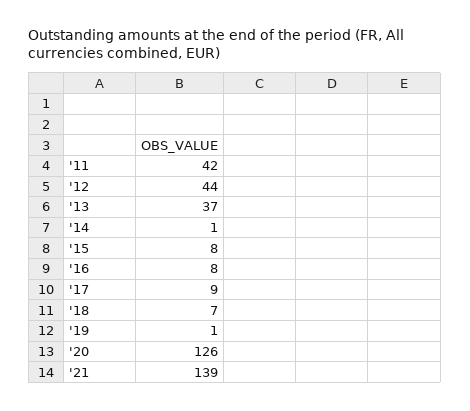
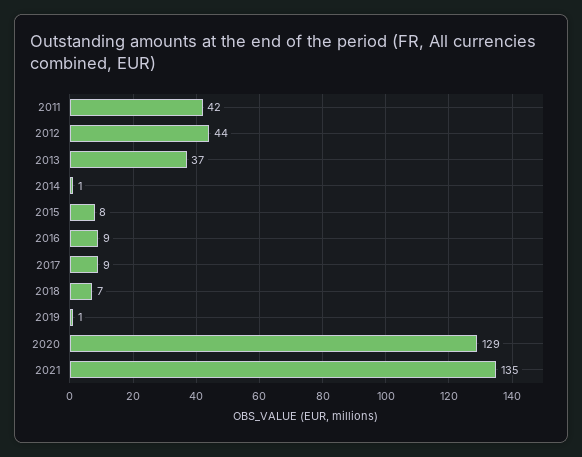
'16: 8 -> 9
'20: 126 -> 129
'21: 139 -> 135

